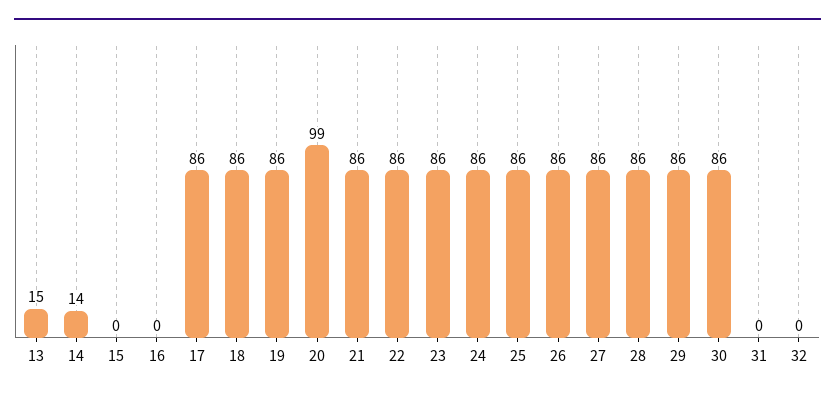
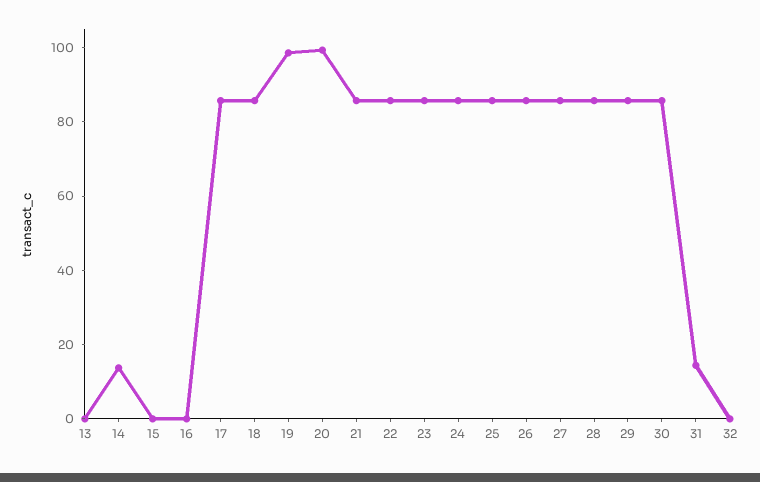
13: 15 -> 0
19: 86 -> 100
31: 0 -> 15

